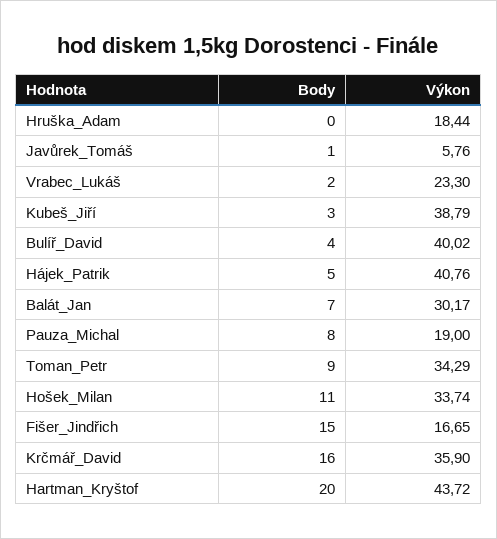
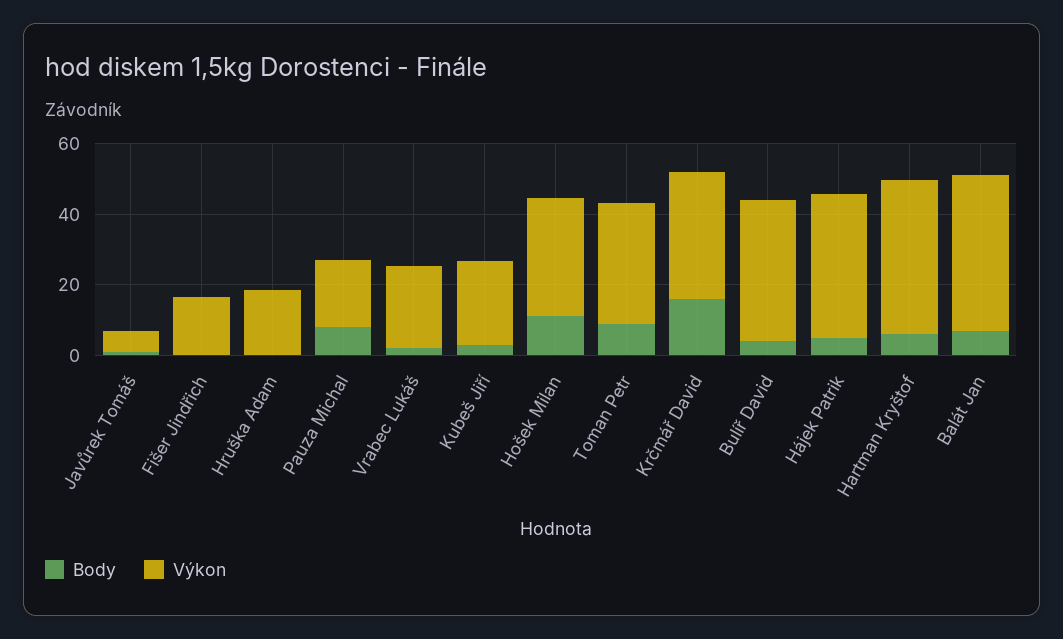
Výkon, Kubeš_Jiří: 38.79 -> 25
Výkon, Balát_Jan: 30.17 -> 45
Body, Fišer_Jindřich: 15 -> 0
Body, Hartman_Kryštof: 20 -> 5

